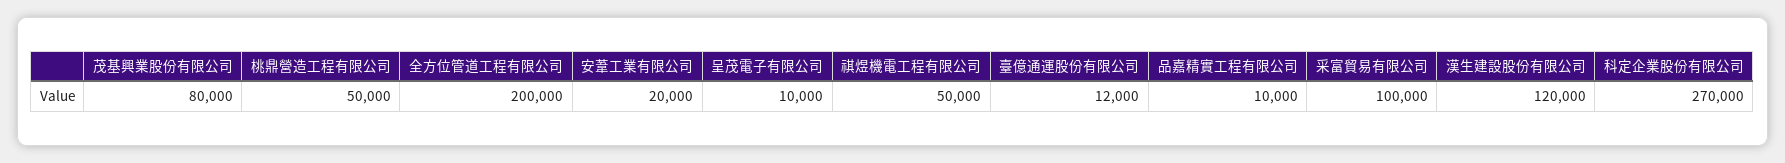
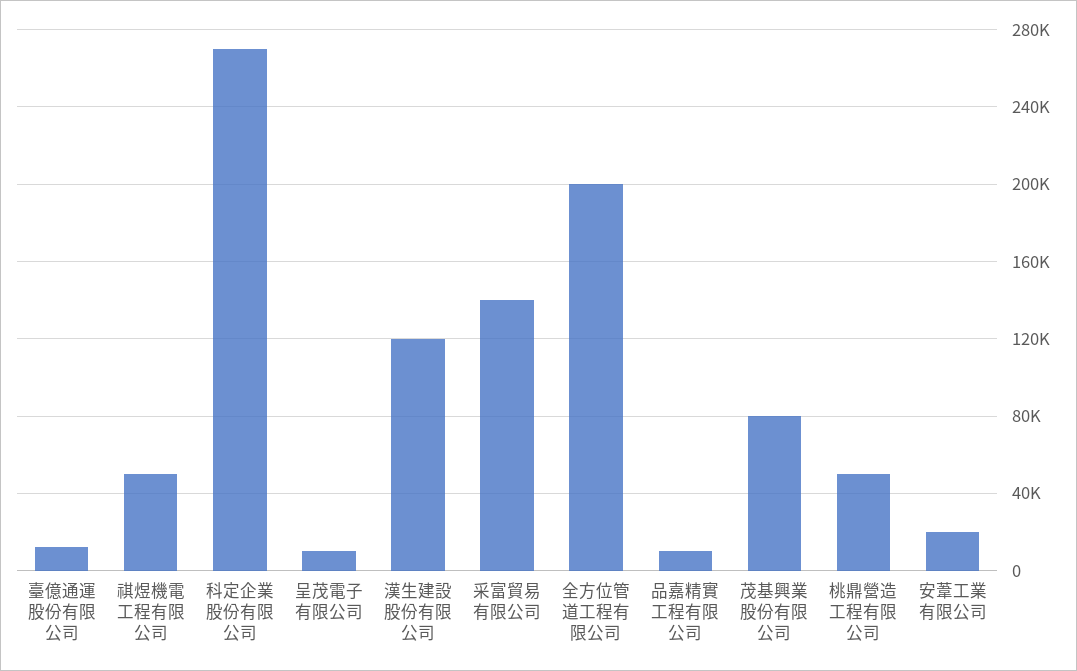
采富貿易有限公司: 100000 -> 140000

